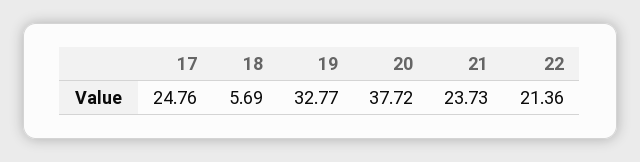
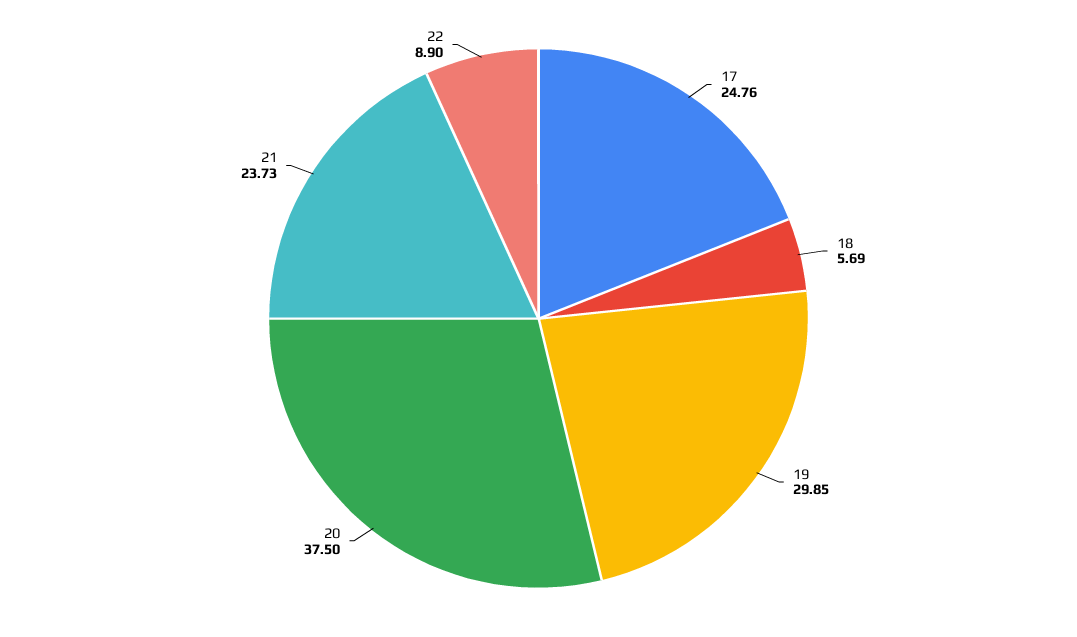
19: 32.77 -> 29.85
20: 37.72 -> 37.5
22: 21.36 -> 8.9

